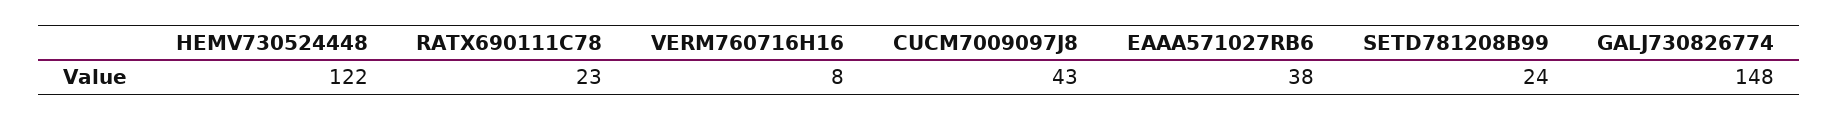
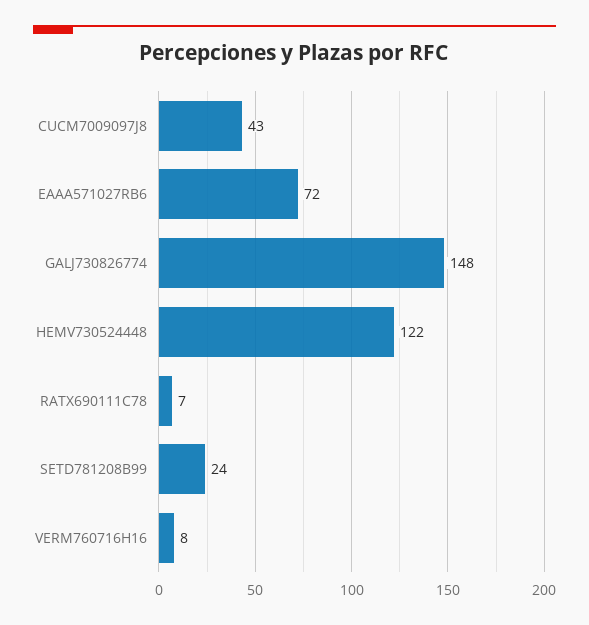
RATX690111C78: 23 -> 7
EAAA571027RB6: 38 -> 72

